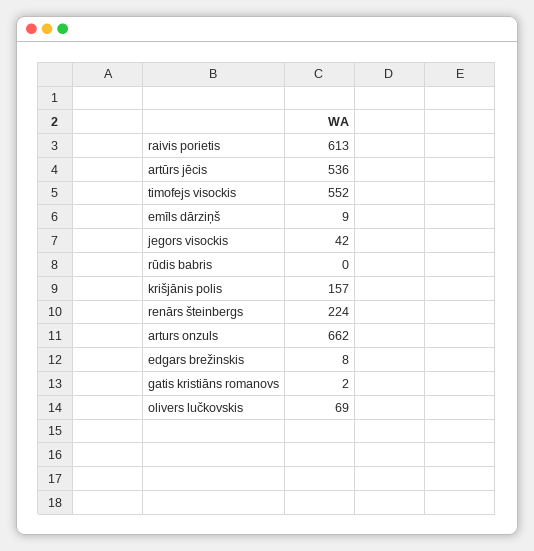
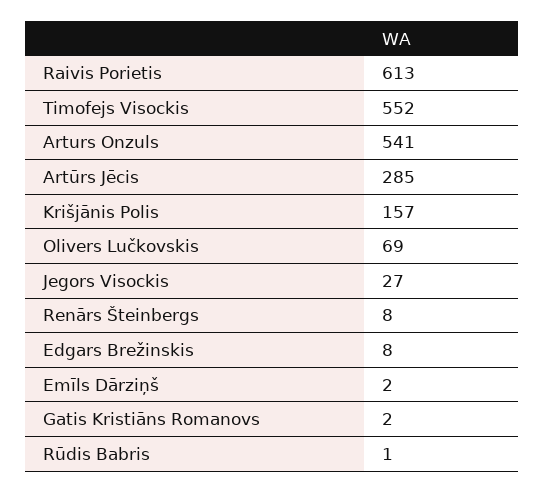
artūrs jēcis: 536 -> 285
emīls dārziņš: 9 -> 2
jegors visockis: 42 -> 27
rūdis babris: 0 -> 1
renārs šteinbergs: 224 -> 8
arturs onzuls: 662 -> 541

